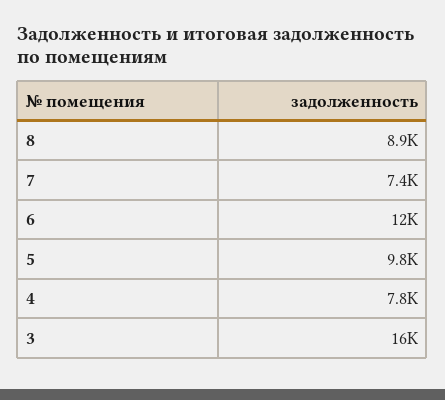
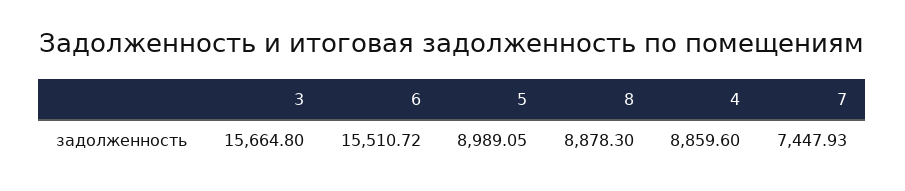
6: 12000 -> 15510.72
5: 9800 -> 8989.05
4: 7800 -> 8859.6

